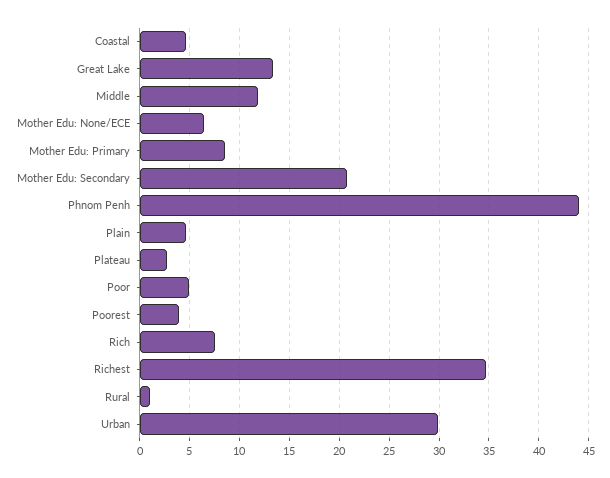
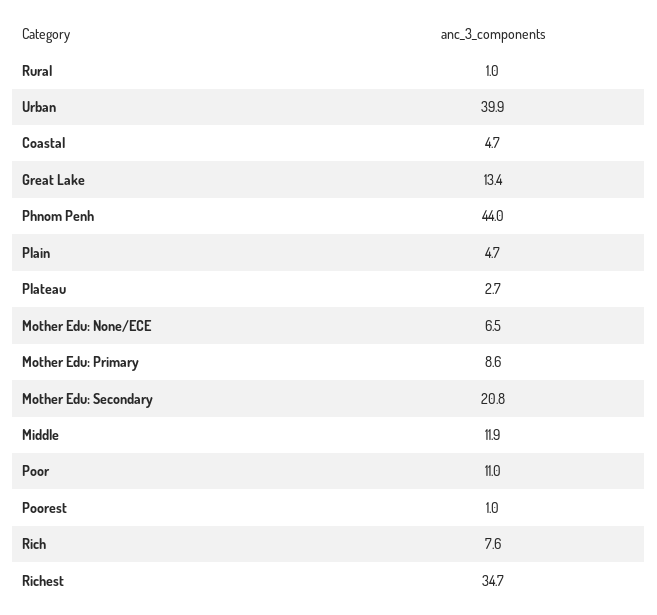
Poor: 5 -> 11
Poorest: 4 -> 1
Urban: 30 -> 39.9

